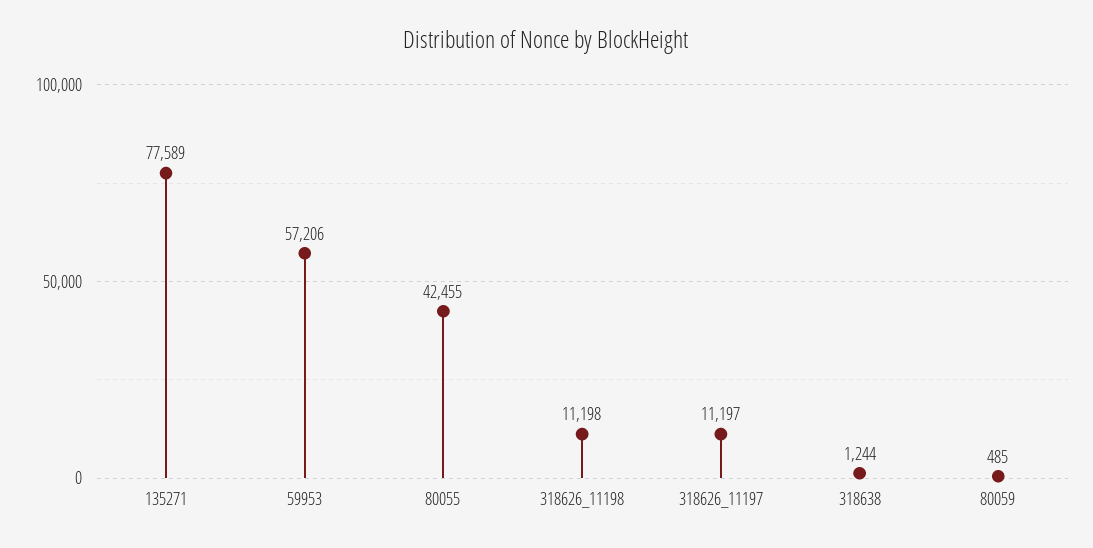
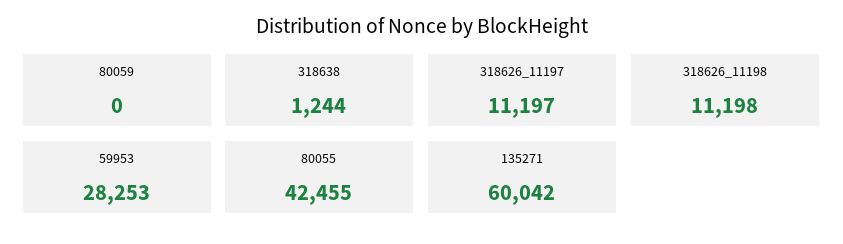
135271: 77589 -> 60042
59953: 57206 -> 28253
80059: 485 -> 0

